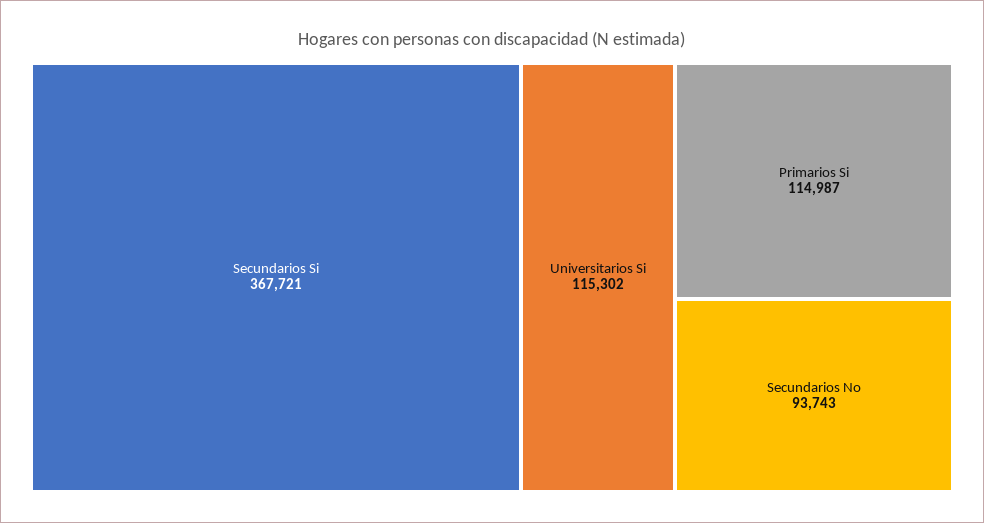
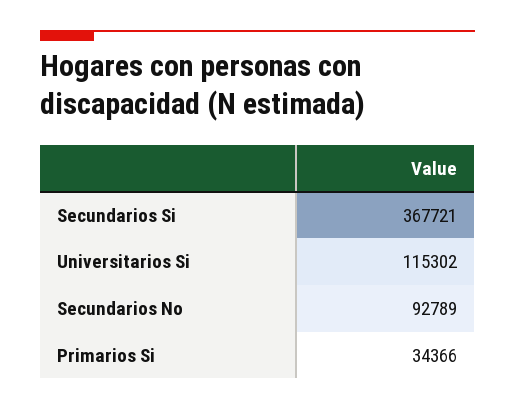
Primarios Si: 114987 -> 34366
Secundarios No: 93743 -> 92789

